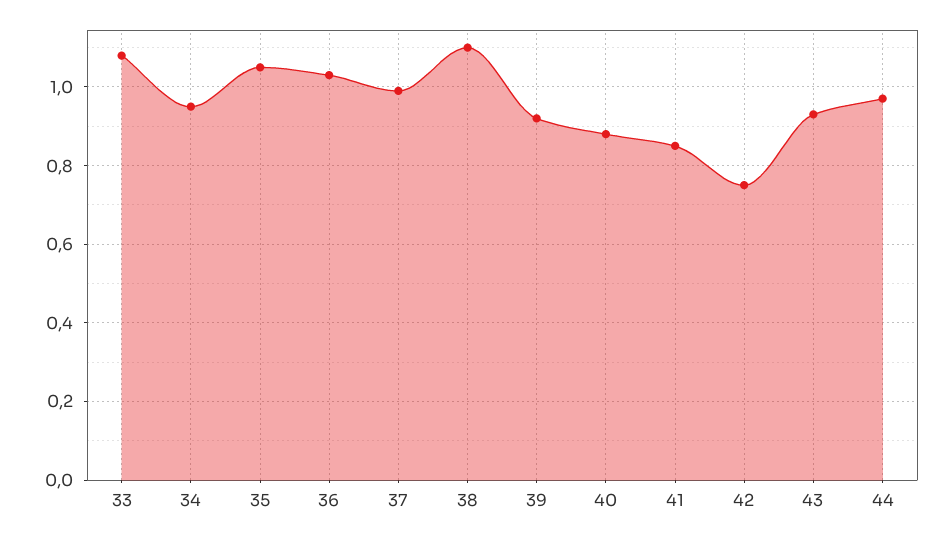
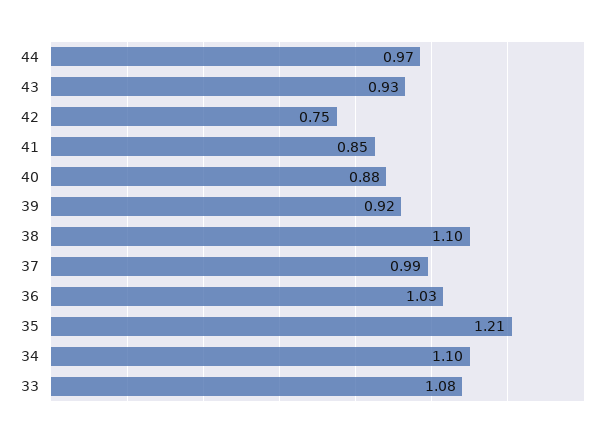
34: 0.95 -> 1.1
35: 1.05 -> 1.21

